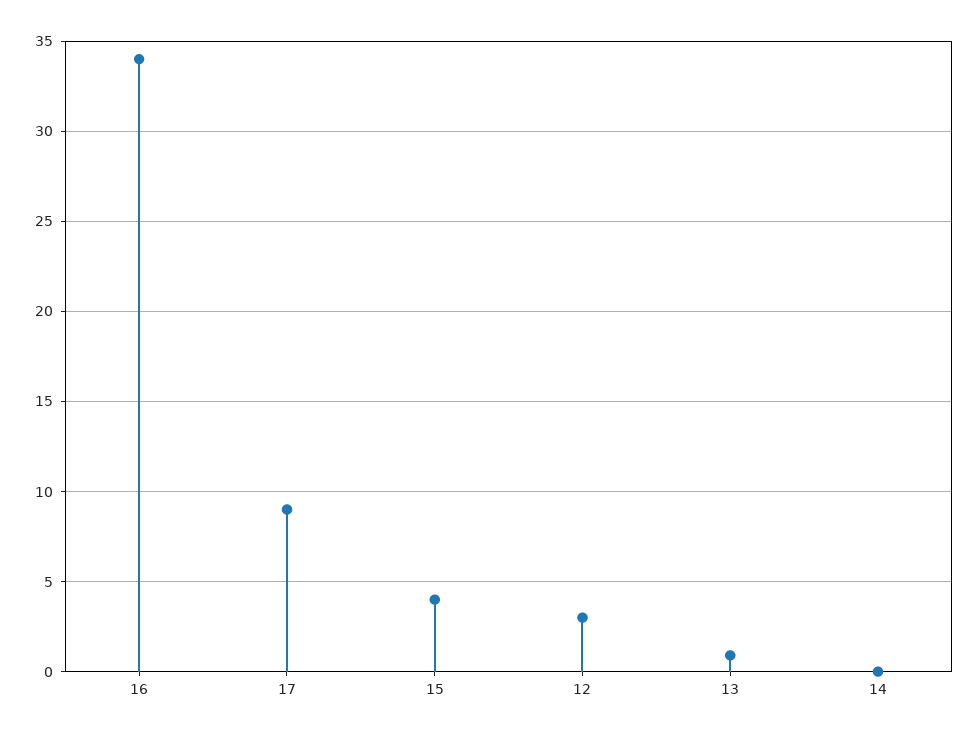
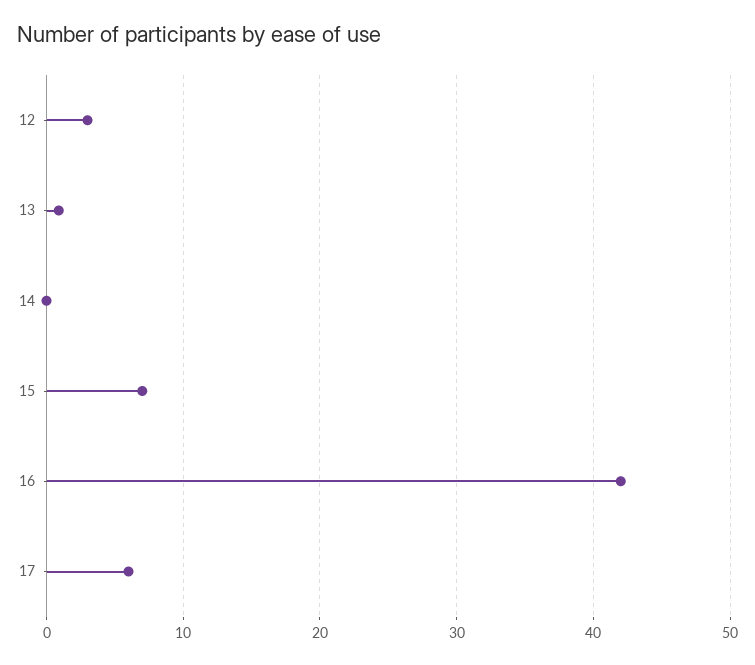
16: 34 -> 42
17: 9 -> 6
15: 4 -> 7

